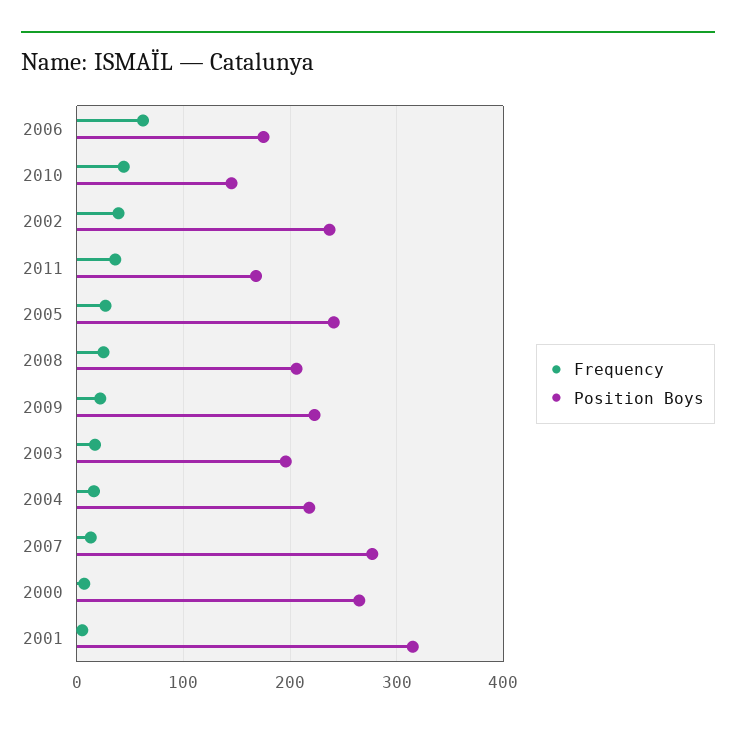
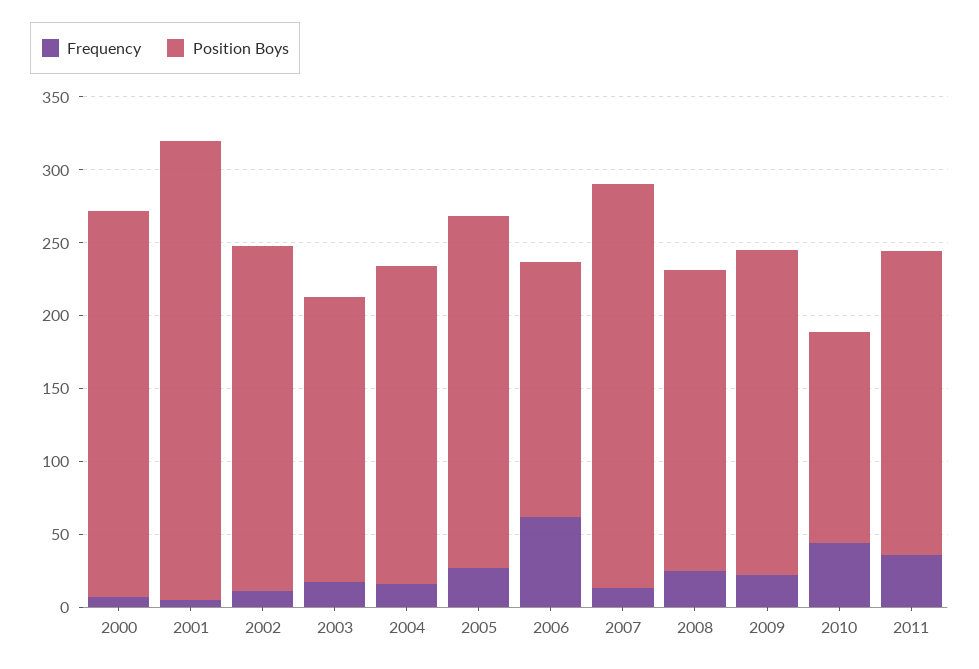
Frequency, 2002: 40 -> 10
Position Boys, 2011: 170 -> 210

